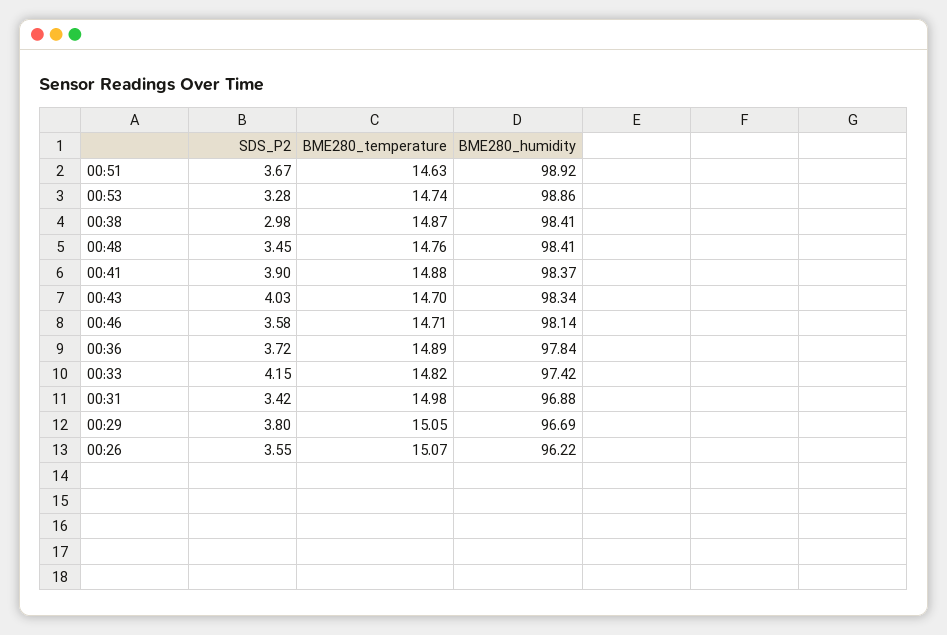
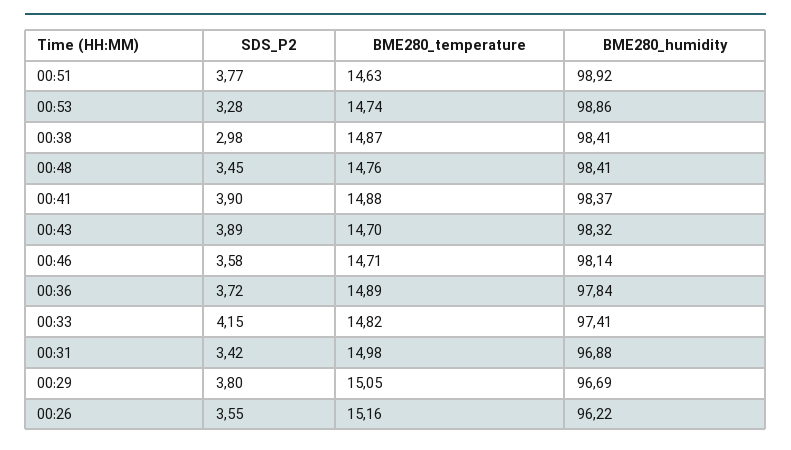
SDS_P2, 00:51: 3.67 -> 3.77
SDS_P2, 00:43: 4.03 -> 3.89
BME280_humidity, 00:43: 98.34 -> 98.32
BME280_humidity, 00:33: 97.42 -> 97.41
BME280_temperature, 00:26: 15.07 -> 15.16

